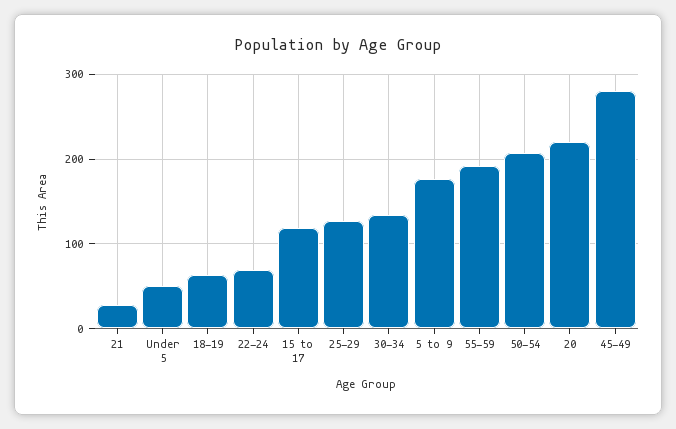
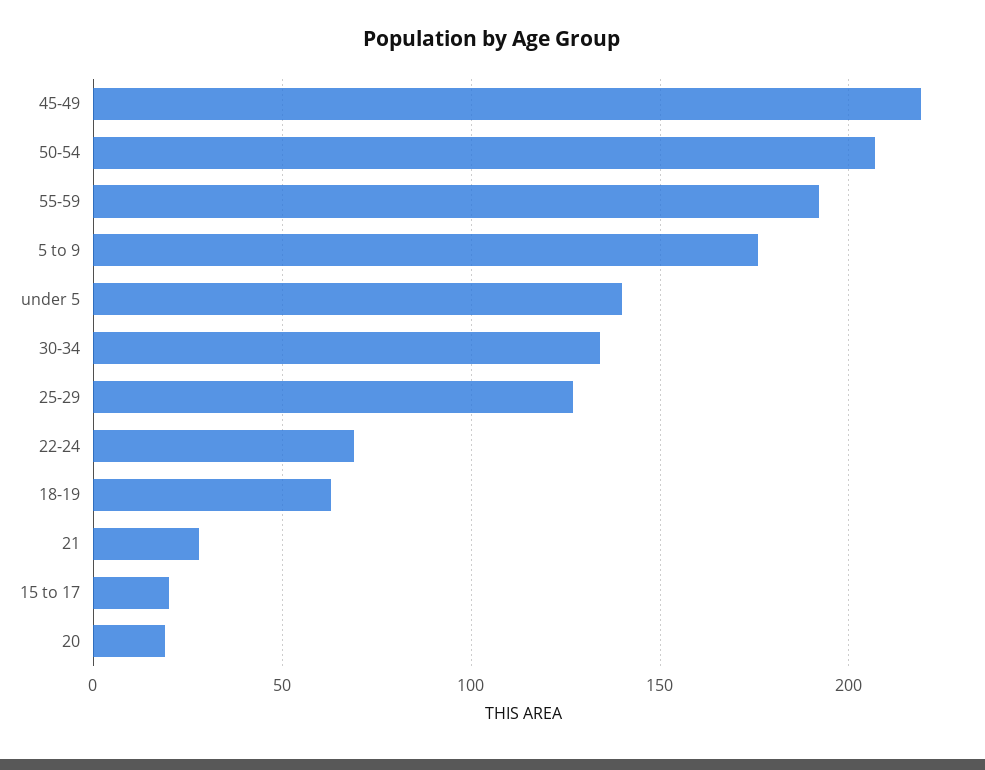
Under 5: 50 -> 140
15 to 17: 120 -> 20
20: 220 -> 20
45-49: 280 -> 220

